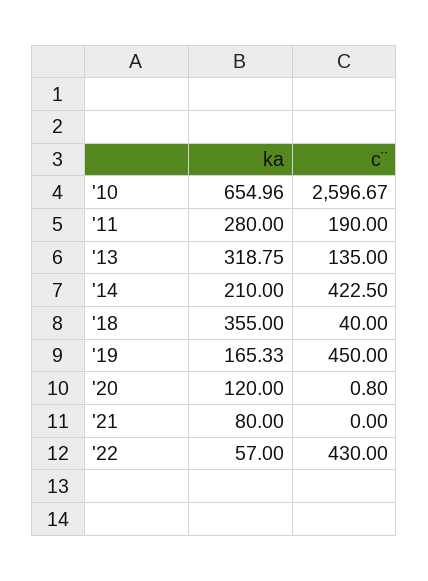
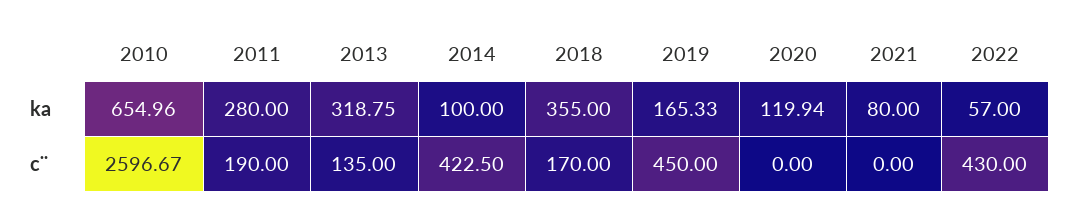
ka, '14: 210 -> 100
c¨, '18: 40 -> 170
ka, '20: 120 -> 119.94
c¨, '20: 0.8 -> 0

